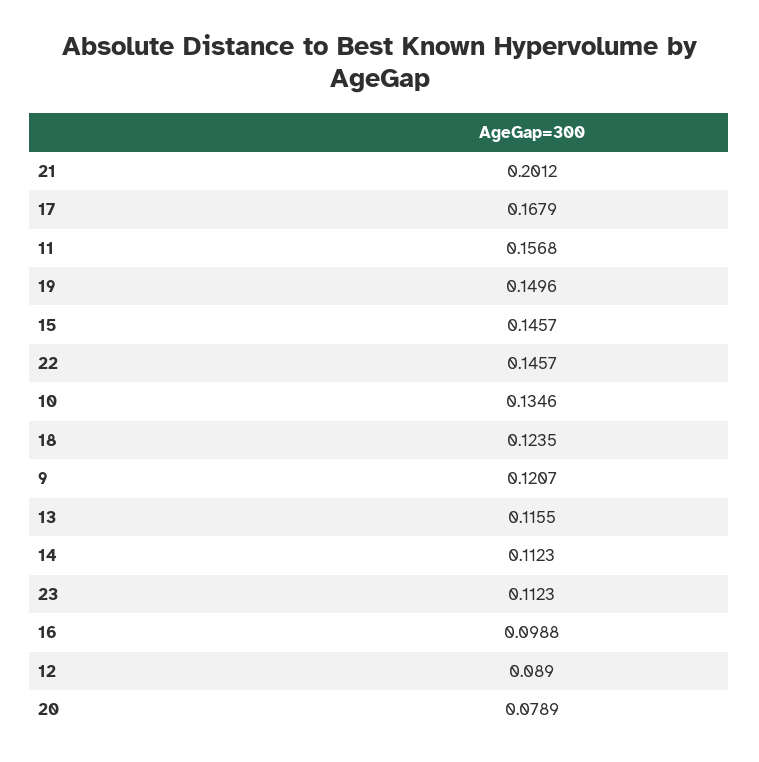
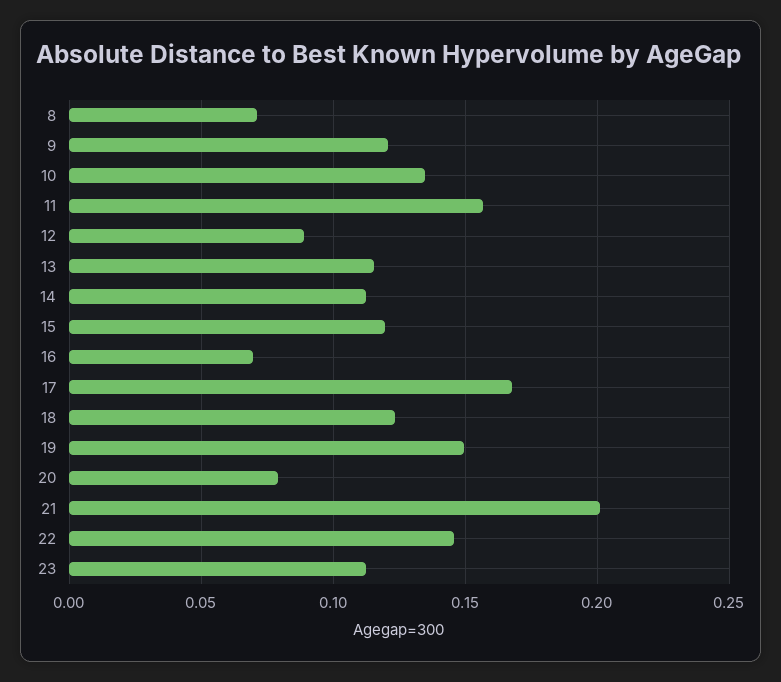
15: 0.1457 -> 0.12
16: 0.0988 -> 0.07
8: none -> 0.07

